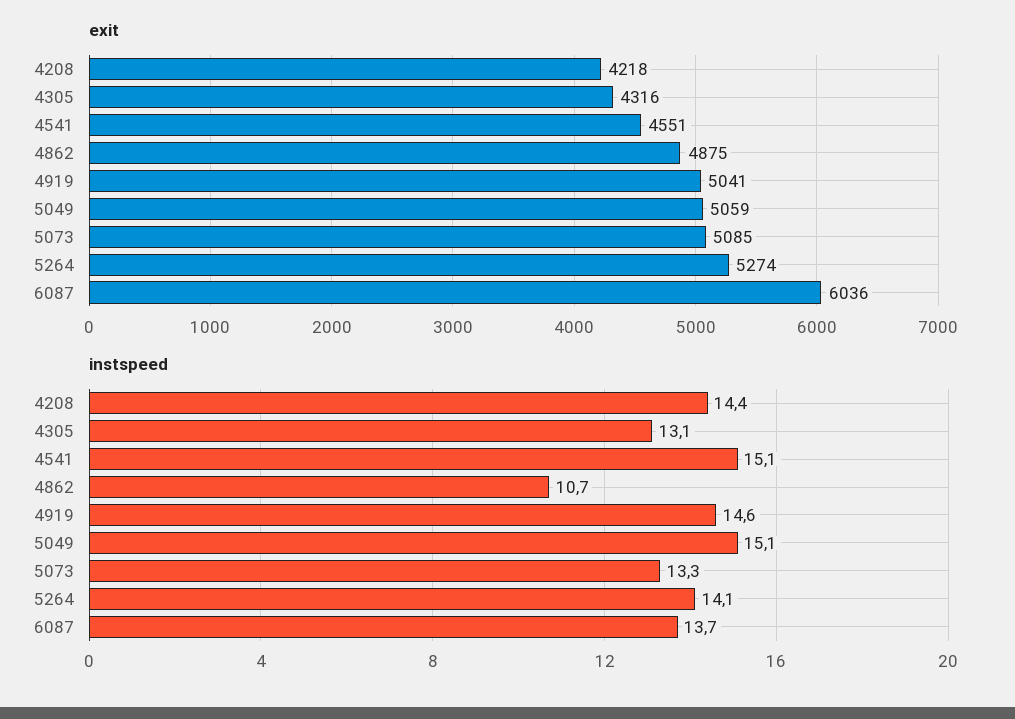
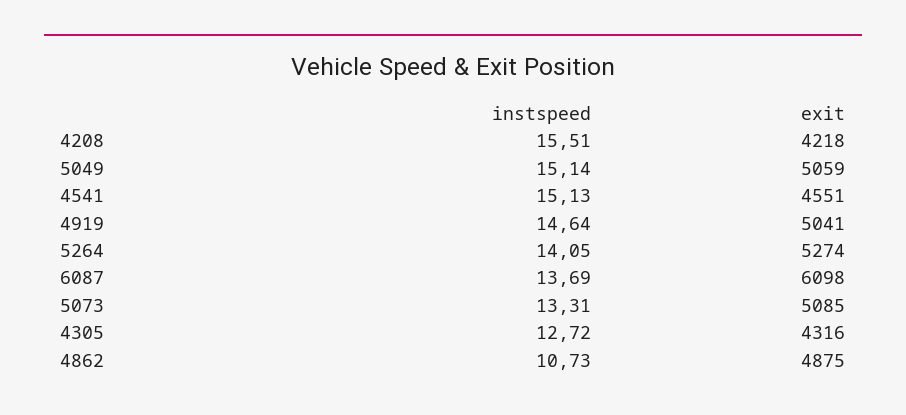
exit, 6087: 6036 -> 6098
instspeed, 4208: 14.4 -> 15.51
instspeed, 4305: 13.1 -> 12.72

